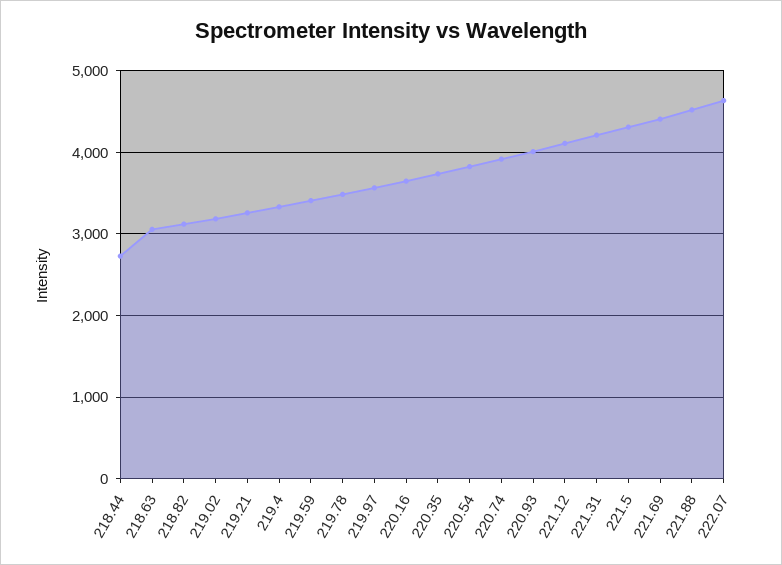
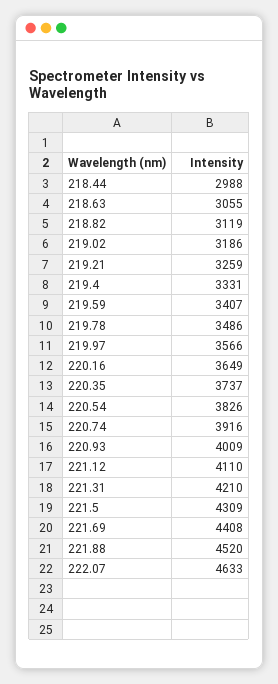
218.44: 2700 -> 2988

